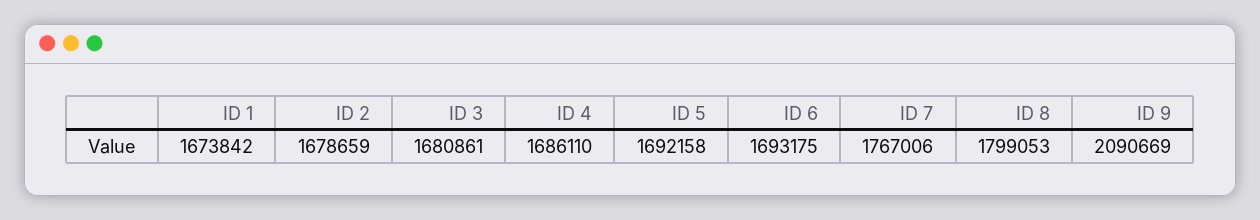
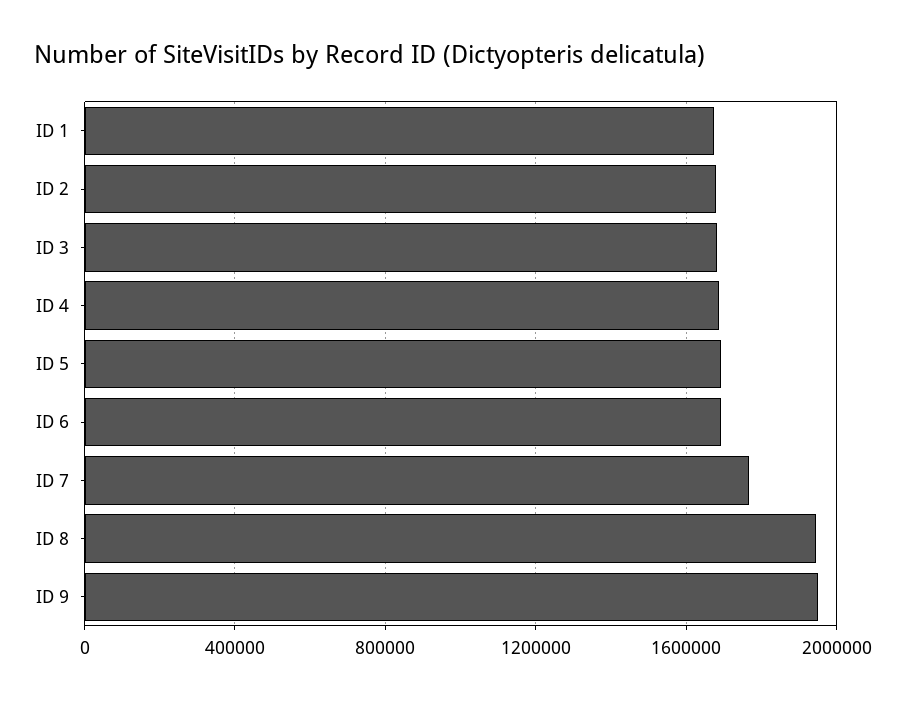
ID 8: 1799053 -> 1950000
ID 9: 2090669 -> 1950000

